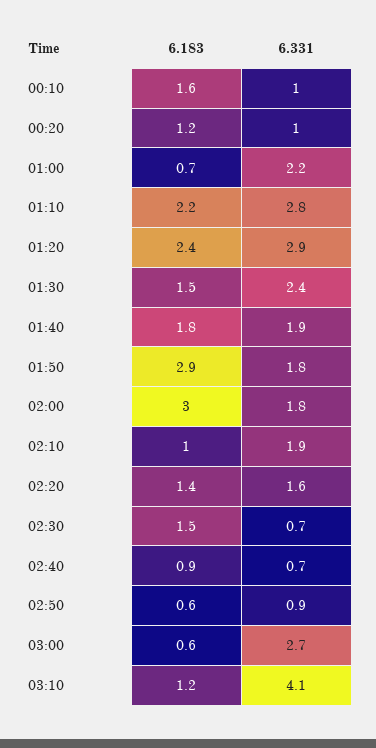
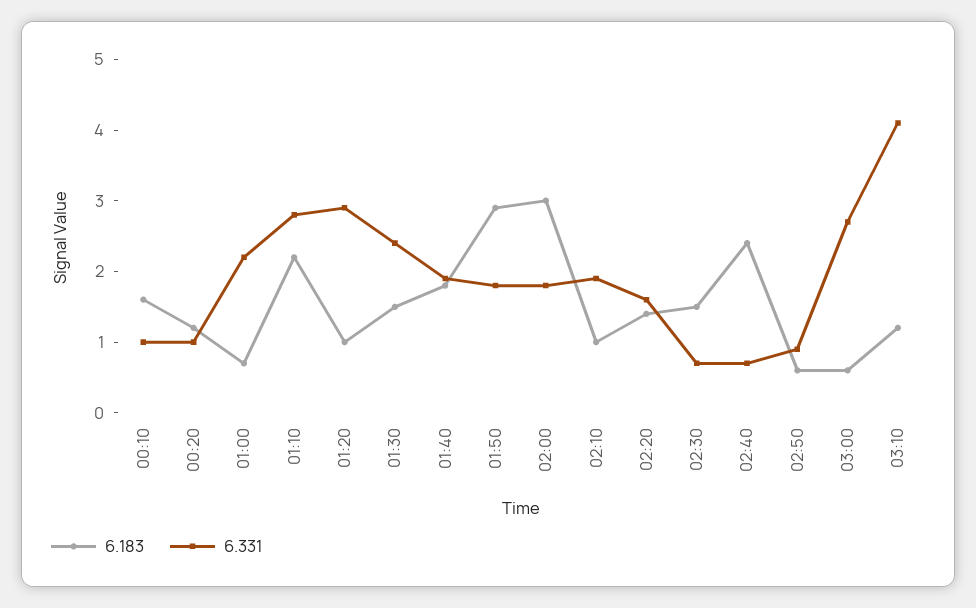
6.183, 01:20: 2.4 -> 1
6.183, 02:40: 0.9 -> 2.5

